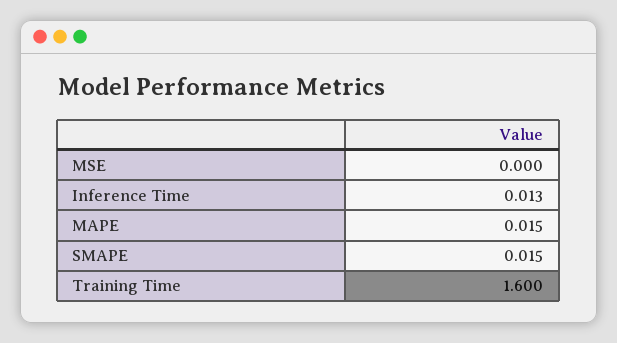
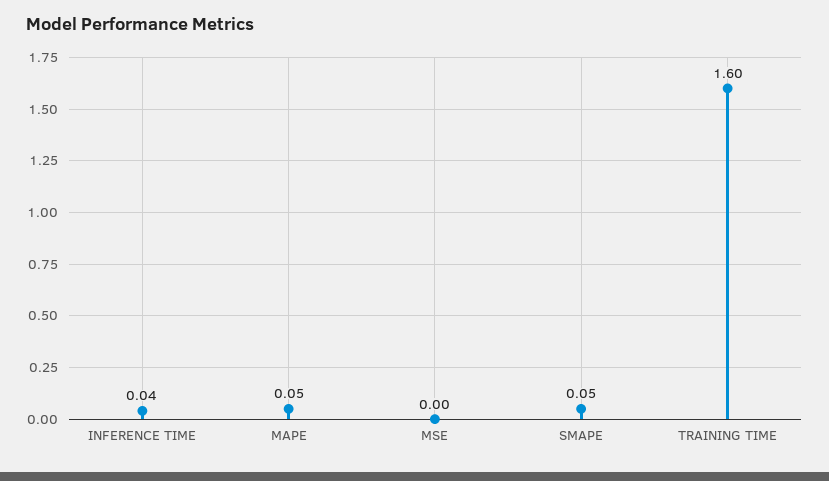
Inference Time: 0.013 -> 0.04
MAPE: 0.015 -> 0.05
SMAPE: 0.015 -> 0.05

